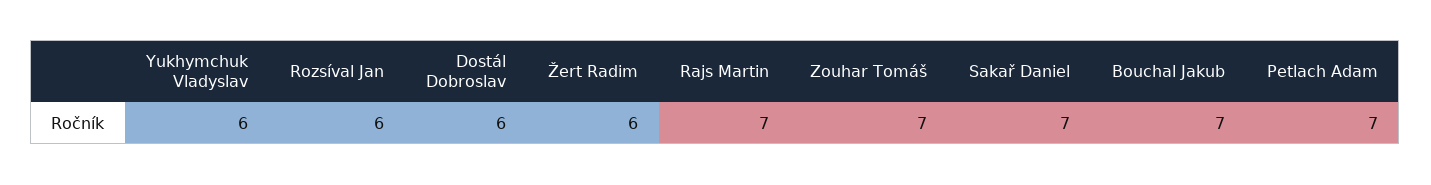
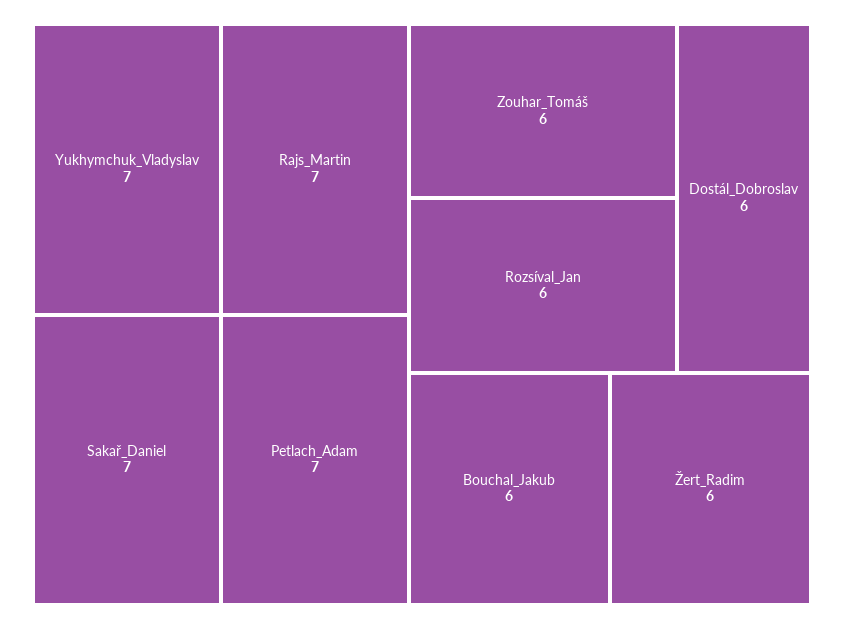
Yukhymchuk Vladyslav: 6 -> 7
Zouhar Tomáš: 7 -> 6
Bouchal Jakub: 7 -> 6

